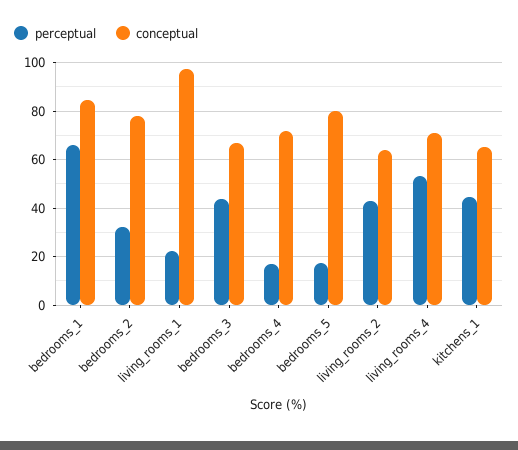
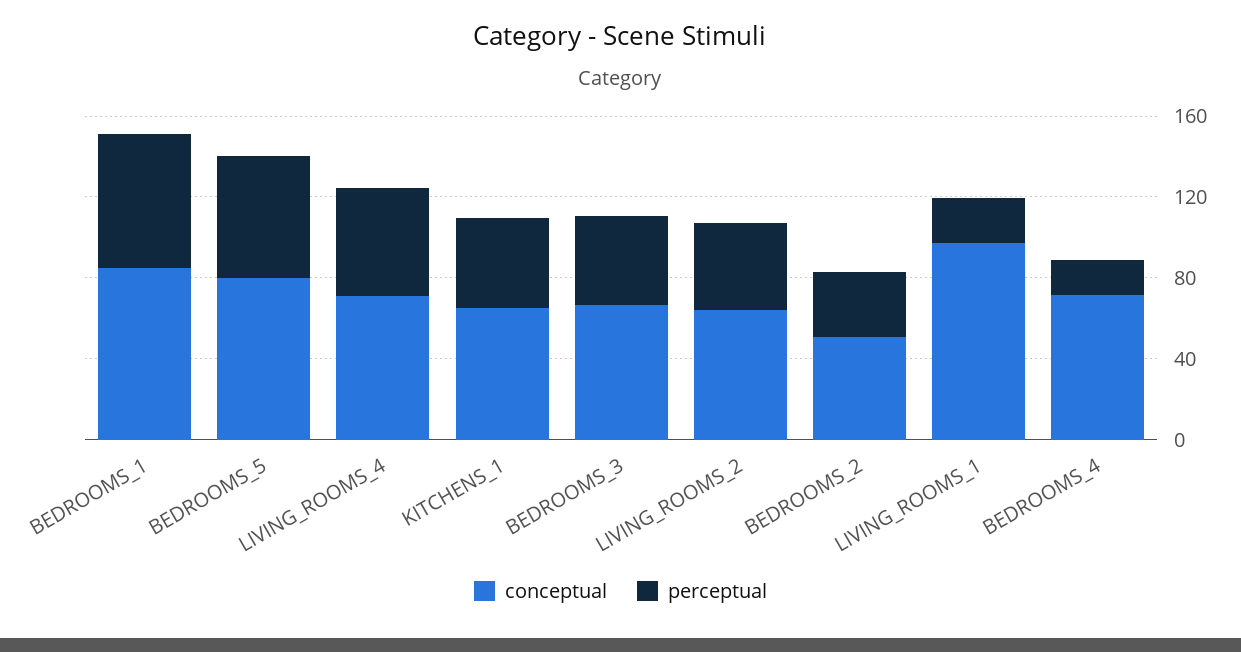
conceptual, bedrooms_2: 77.5 -> 50
perceptual, bedrooms_5: 17.5 -> 60

